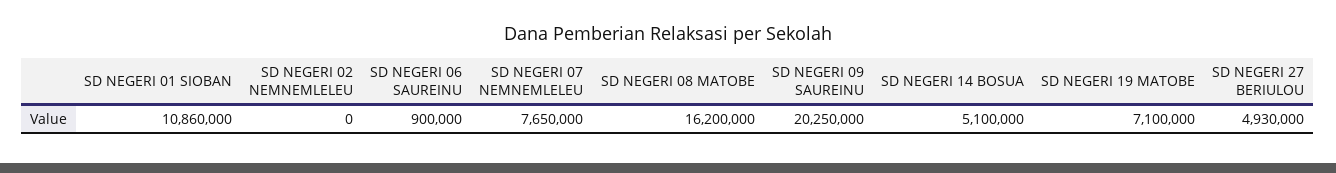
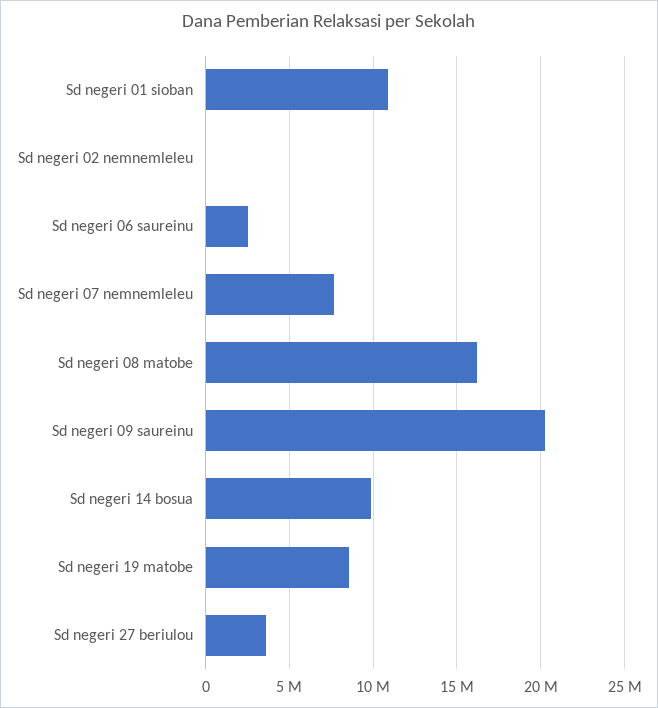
SD NEGERI 06 SAUREINU: 900000 -> 2500000
SD NEGERI 14 BOSUA: 5100000 -> 10000000
SD NEGERI 19 MATOBE: 7100000 -> 8500000
SD NEGERI 27 BERIULOU: 4930000 -> 3500000

